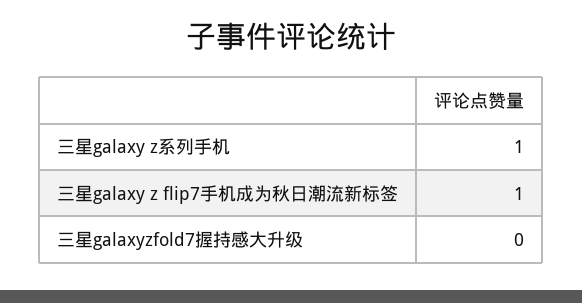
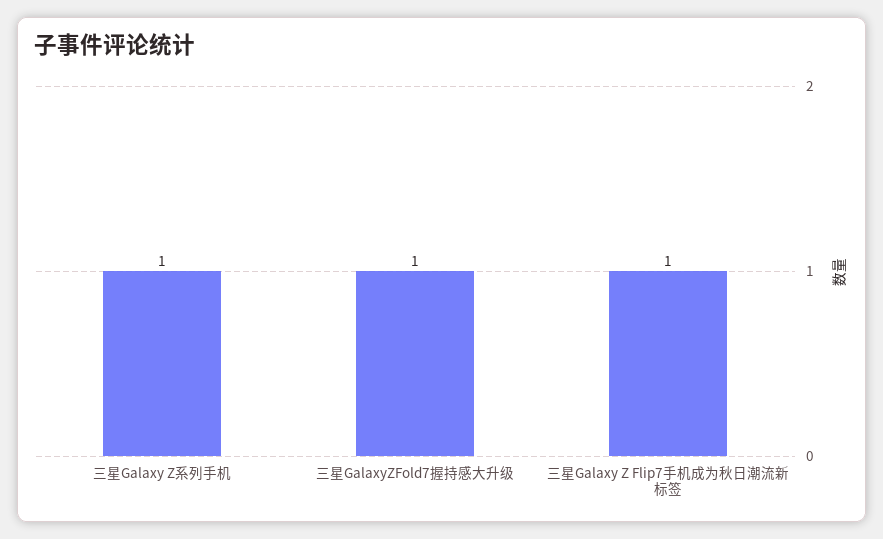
三星galaxyzfold7握持感大升级: 0 -> 1

